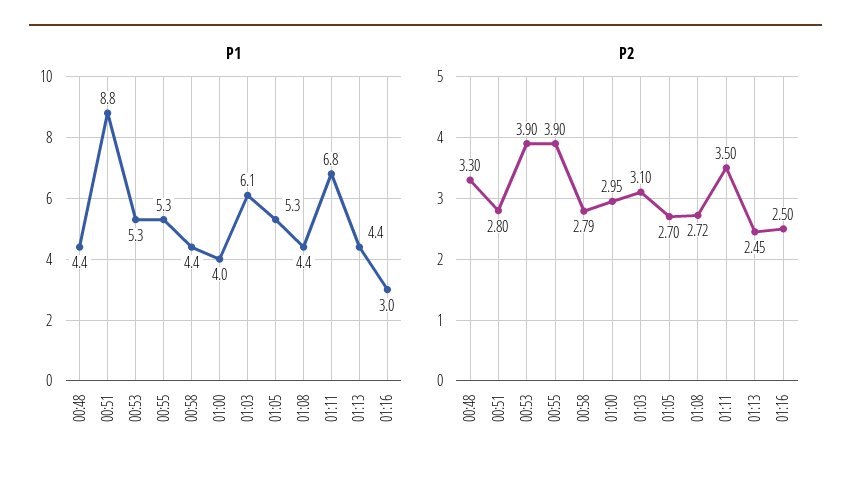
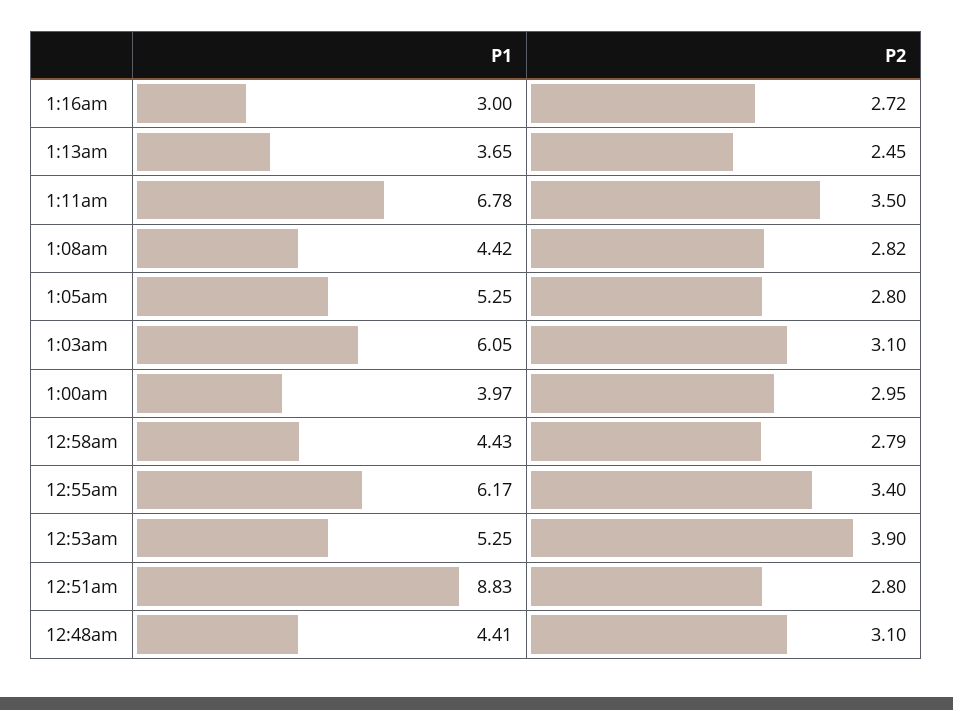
P1, 00:55: 5.3 -> 6.17
P1, 01:13: 4.4 -> 3.65
P2, 00:48: 3.3 -> 3.1
P2, 00:55: 3.9 -> 3.4
P2, 01:05: 2.7 -> 2.8
P2, 01:08: 2.72 -> 2.82
P2, 01:16: 2.5 -> 2.72

